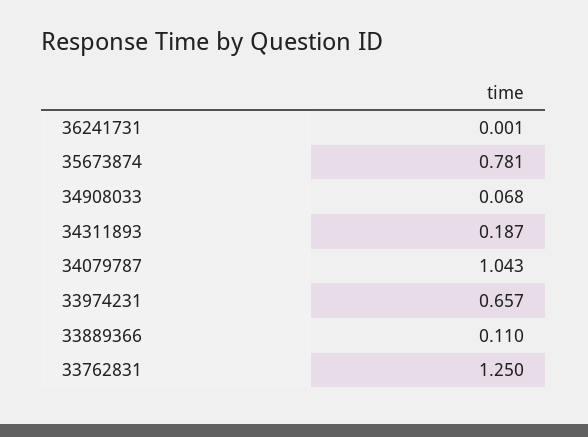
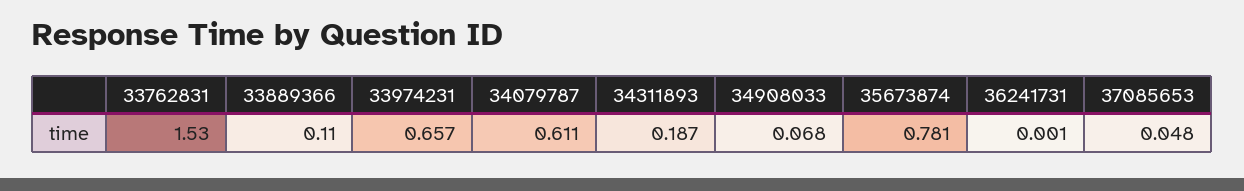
34079787: 1.043 -> 0.611
33762831: 1.25 -> 1.53
37085653: none -> 0.048

